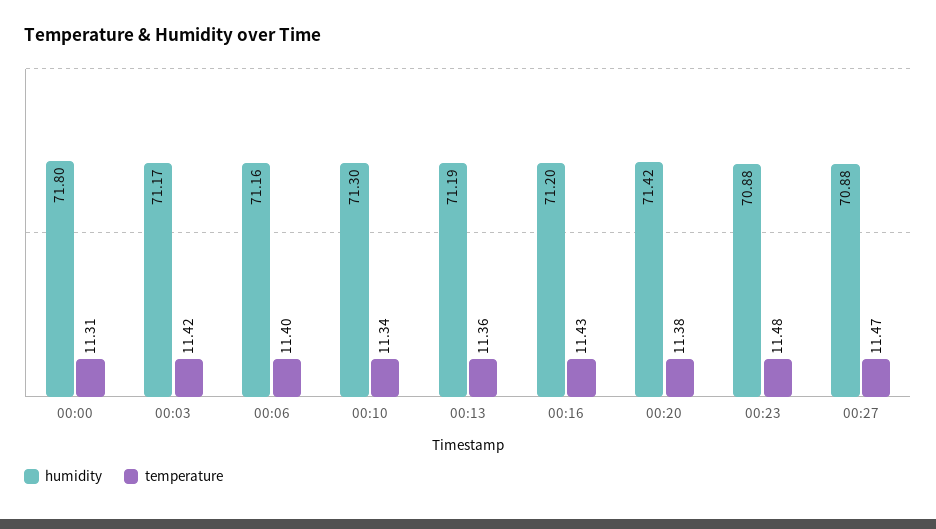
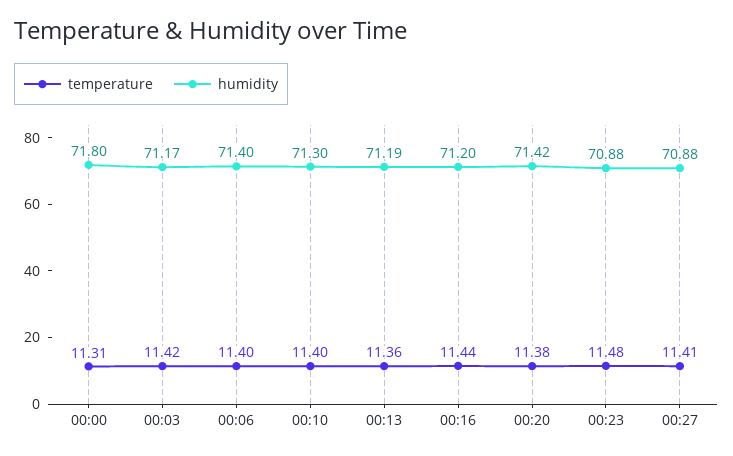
humidity, 00:06: 71.16 -> 71.4
temperature, 00:10: 11.34 -> 11.4
temperature, 00:16: 11.43 -> 11.44
temperature, 00:27: 11.47 -> 11.41

